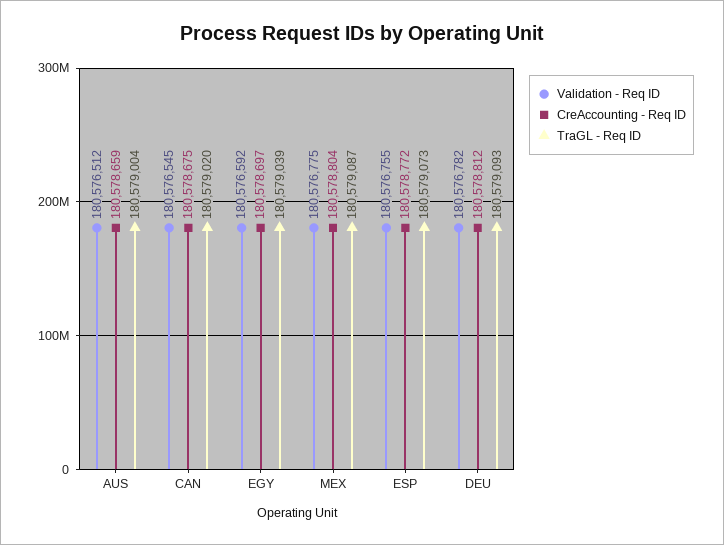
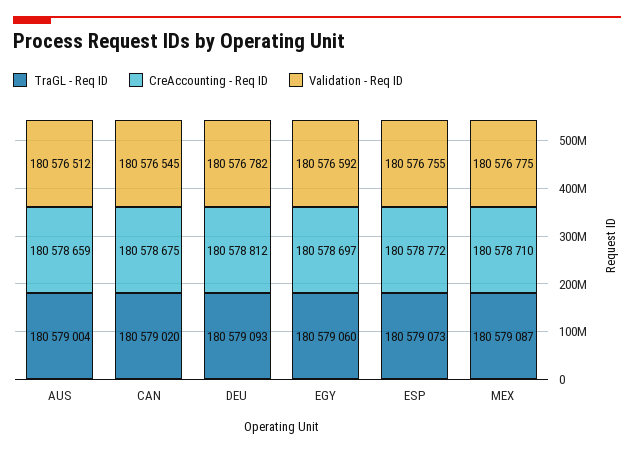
TraGL - Req ID, EGY: 180579039 -> 180579060
CreAccounting - Req ID, MEX: 180578804 -> 180578710

